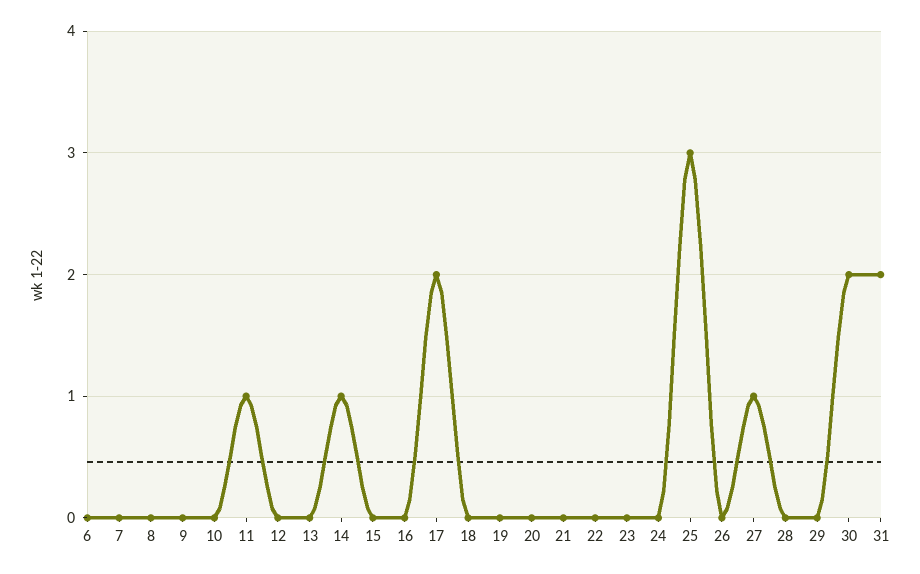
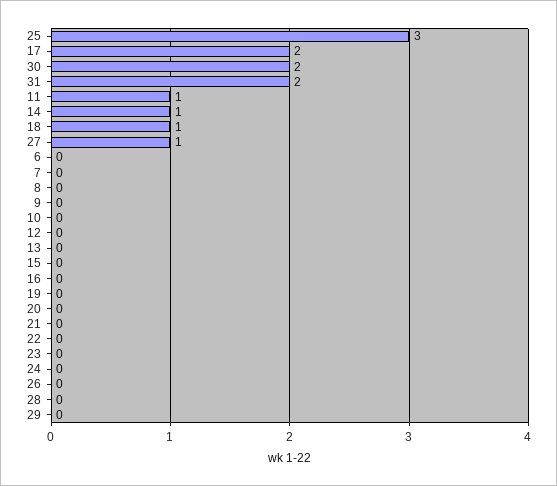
18: 0 -> 1

